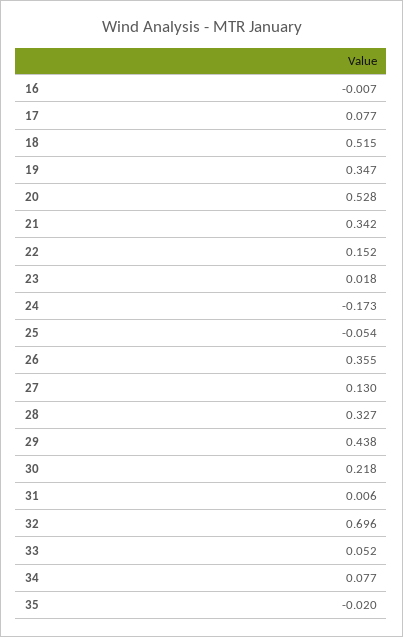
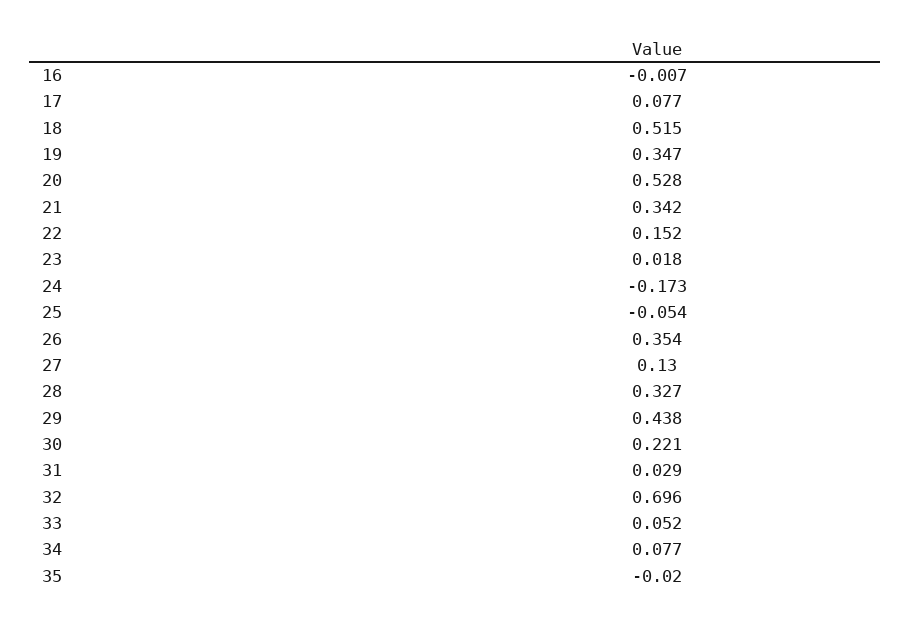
26: 0.355 -> 0.354
30: 0.218 -> 0.221
31: 0.006 -> 0.029

